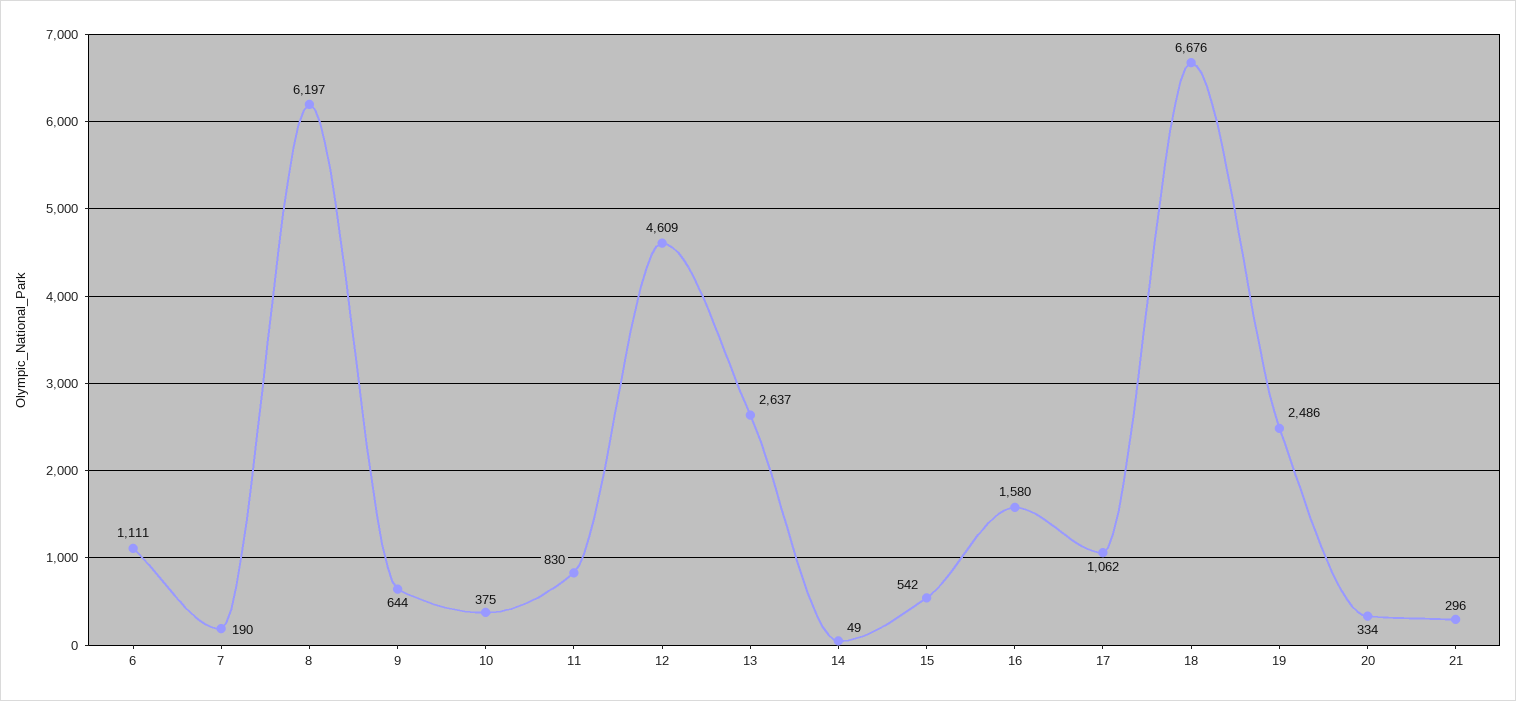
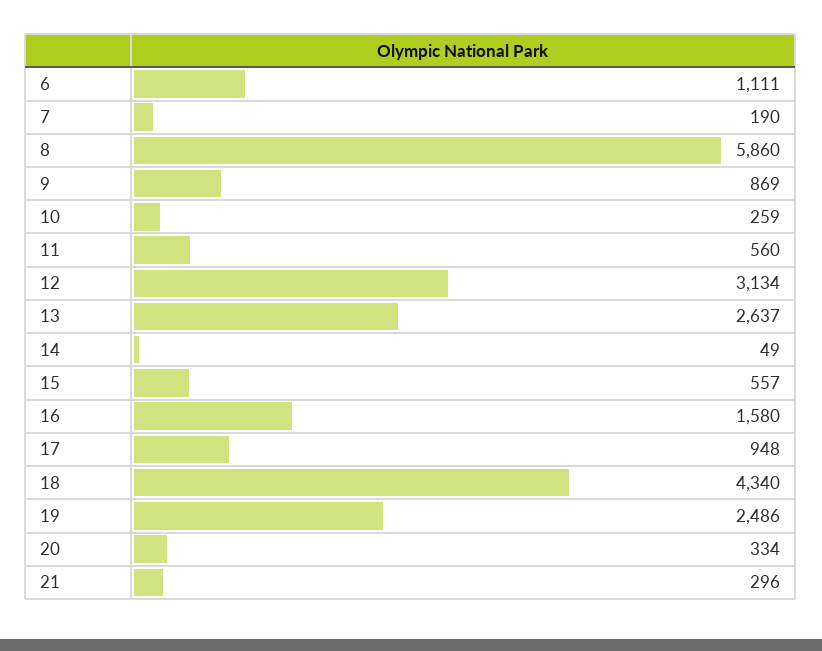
8: 6197 -> 5860
9: 644 -> 869
10: 375 -> 259
11: 830 -> 560
12: 4609 -> 3134
15: 542 -> 557
17: 1062 -> 948
18: 6676 -> 4340

